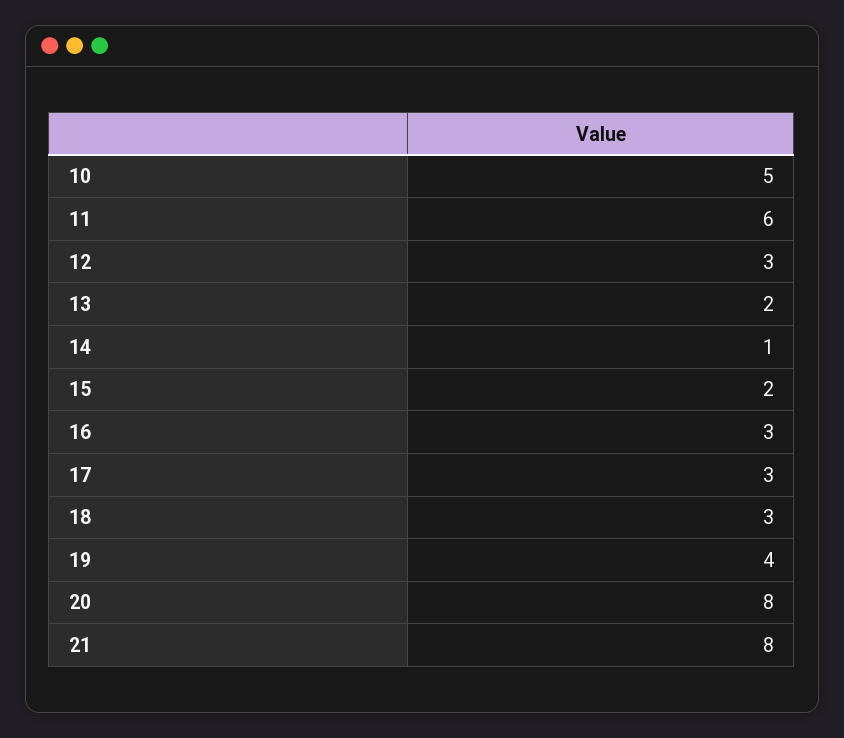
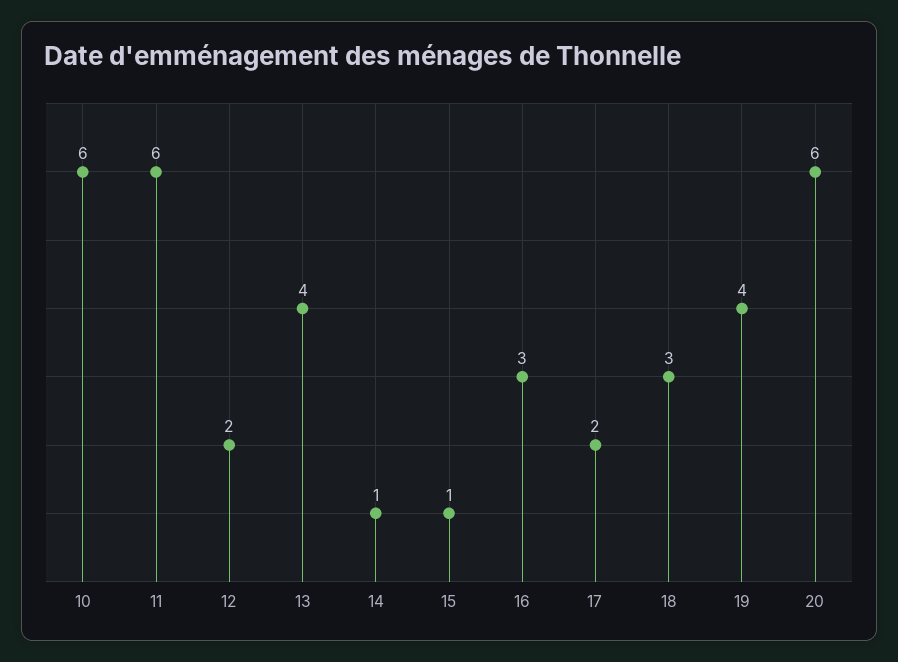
10: 5 -> 6
12: 3 -> 2
13: 2 -> 4
15: 2 -> 1
17: 3 -> 2
20: 8 -> 6
21: 8 -> none

